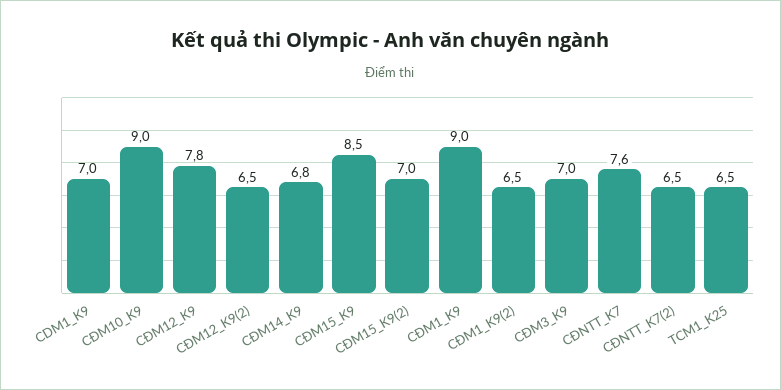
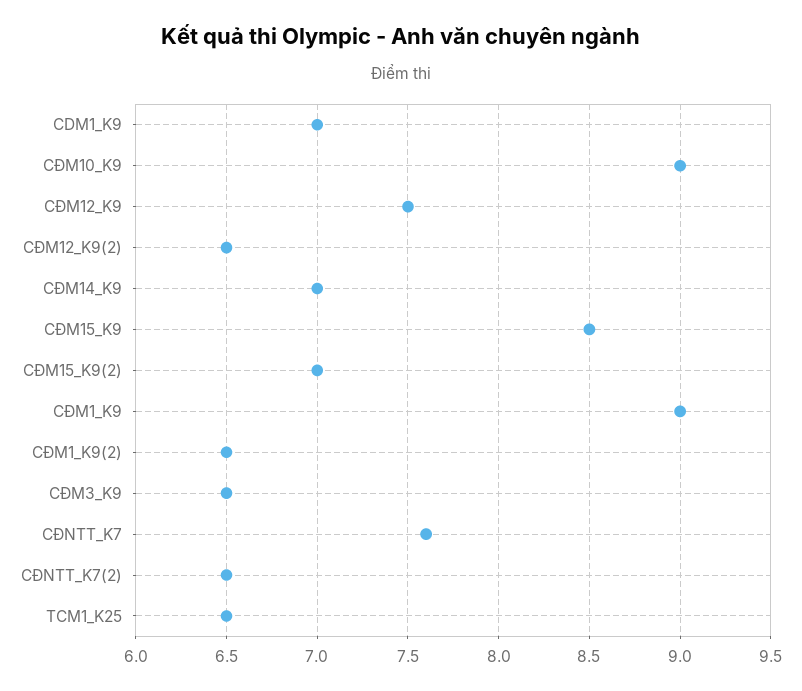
CĐM12_K9: 7.8 -> 7.5
CĐM14_K9: 6.8 -> 7
CĐM3_K9: 7 -> 6.5

